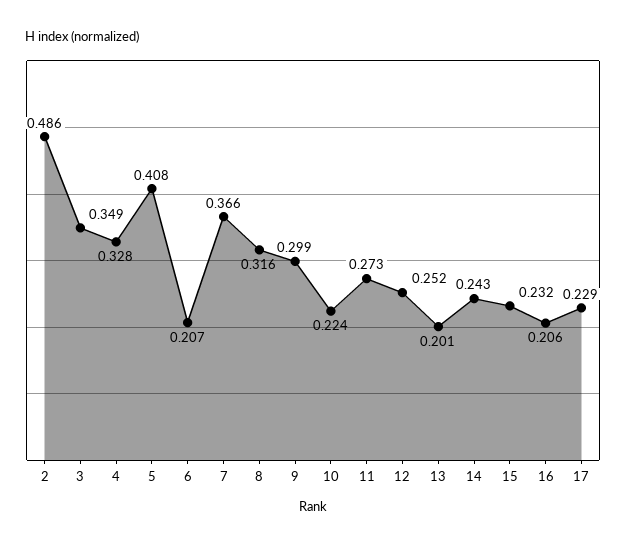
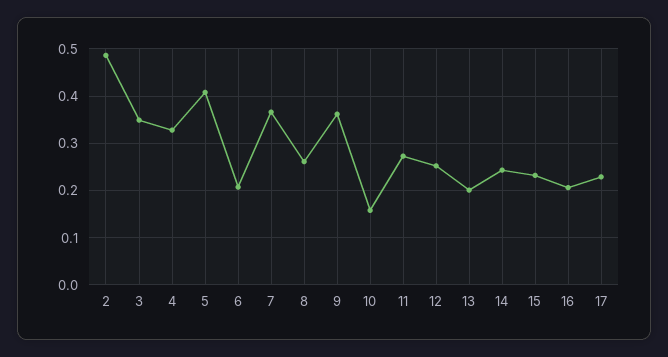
8: 0.316 -> 0.26
9: 0.299 -> 0.36
10: 0.224 -> 0.16

